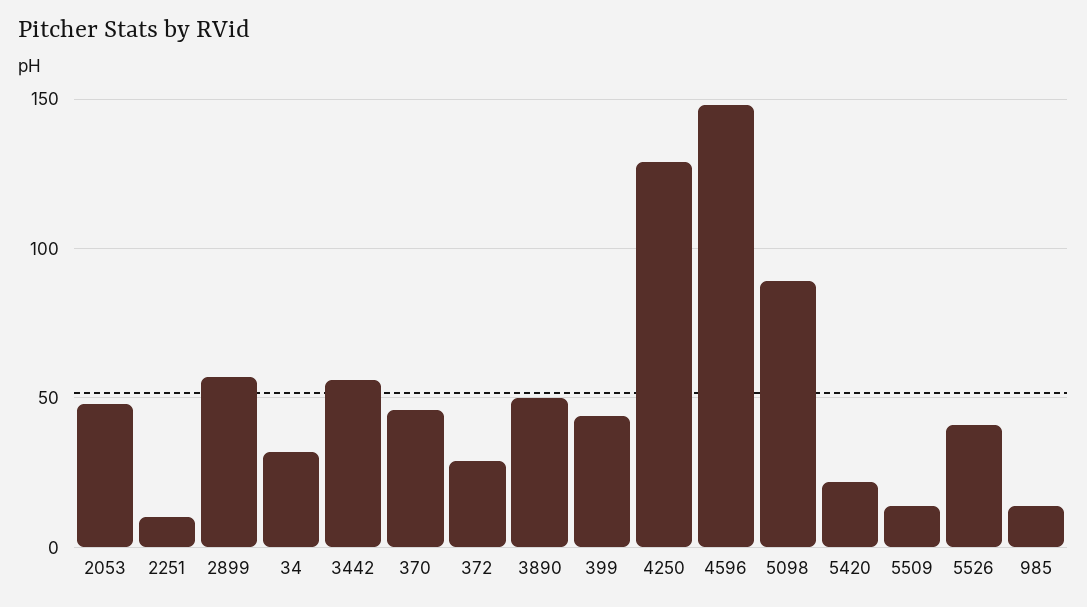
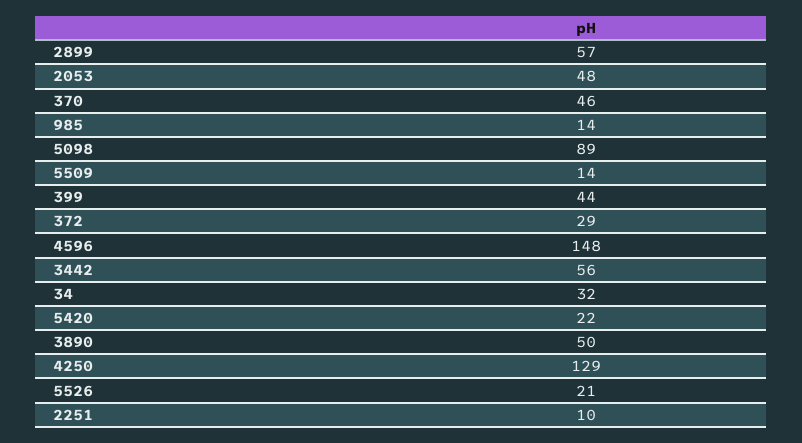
5526: 40 -> 21

